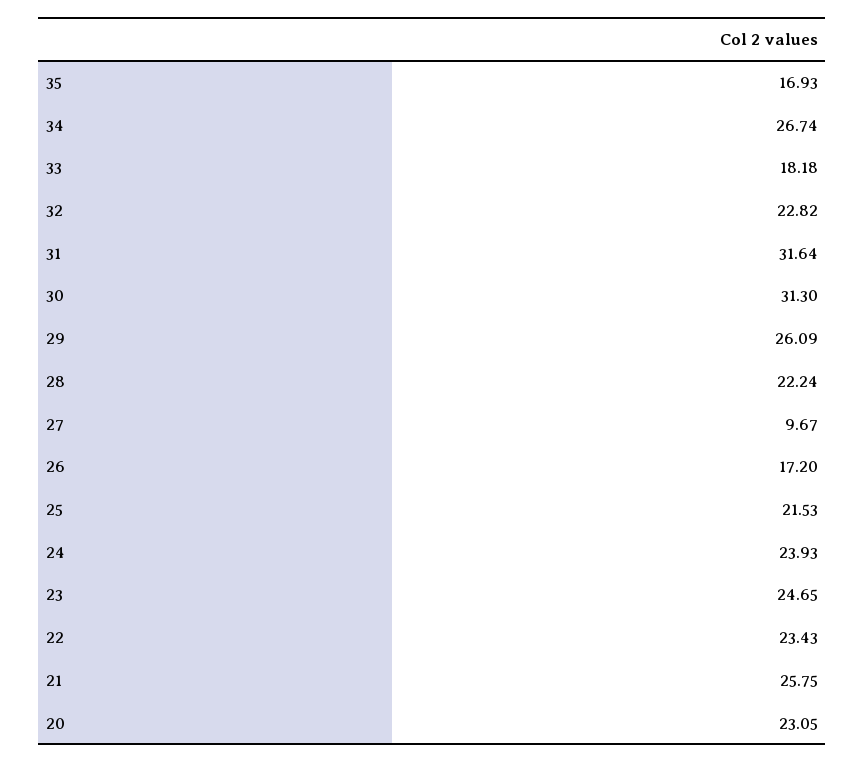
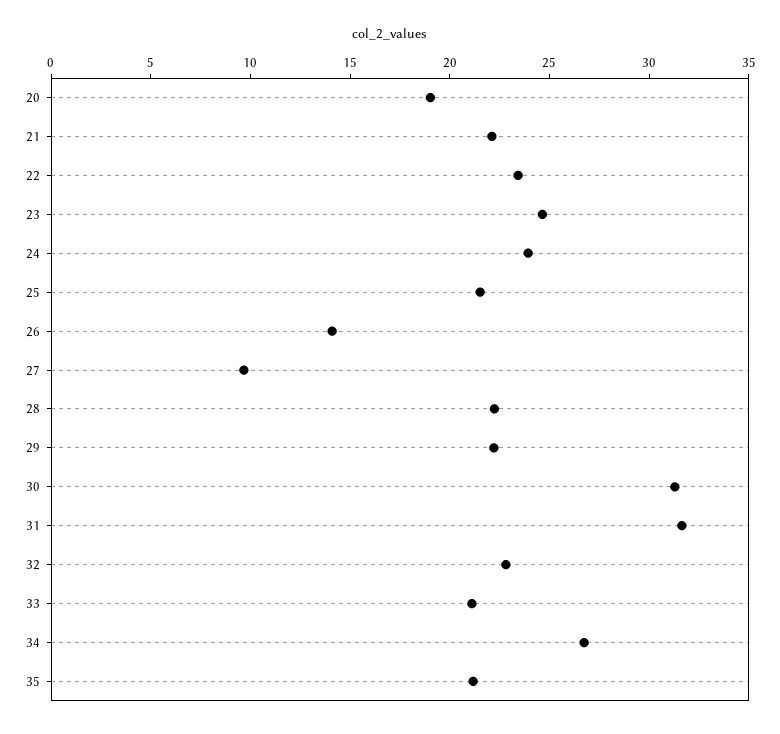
35: 16.93 -> 21
33: 18.18 -> 21
29: 26.09 -> 22
26: 17.2 -> 14
21: 25.75 -> 22
20: 23.05 -> 19

